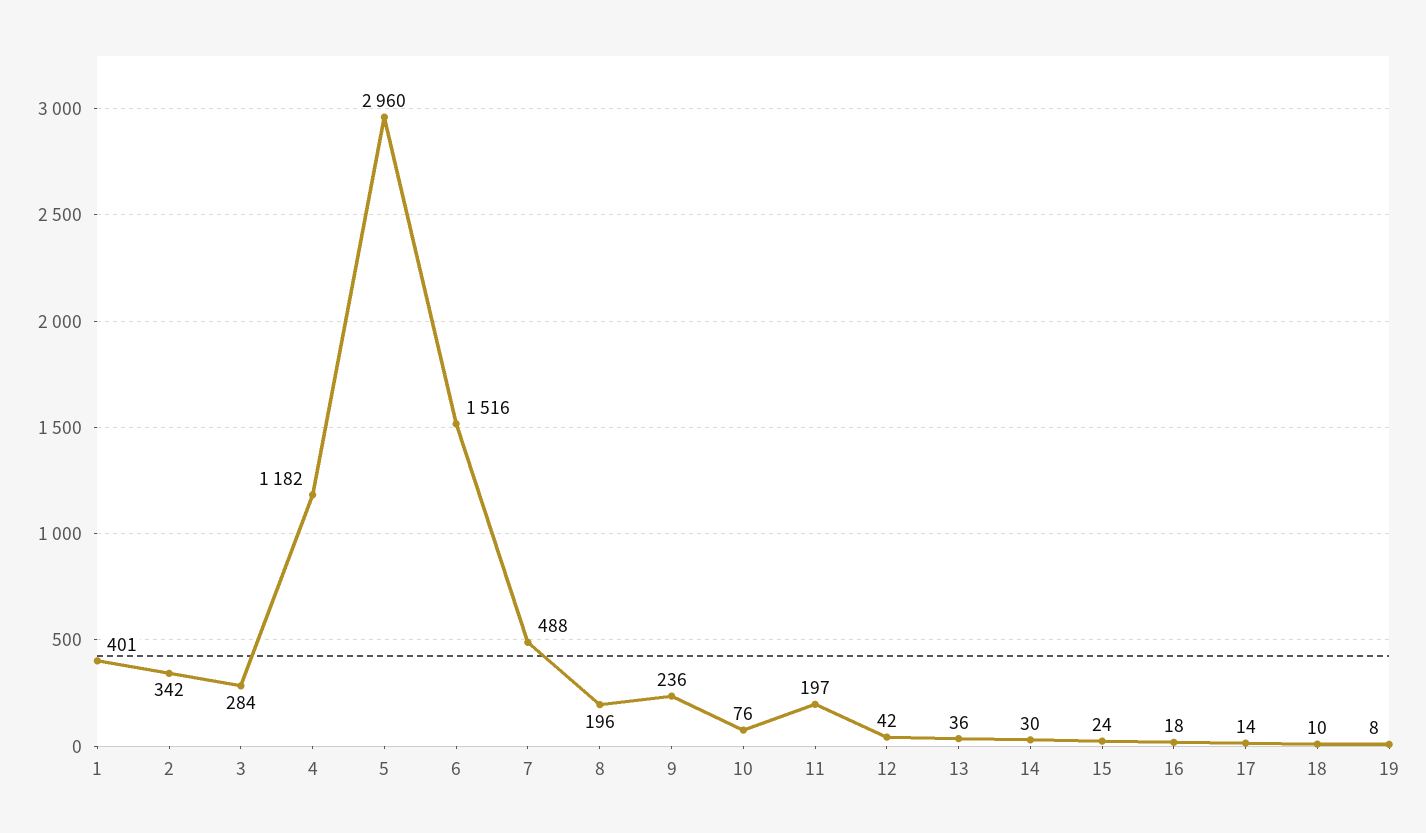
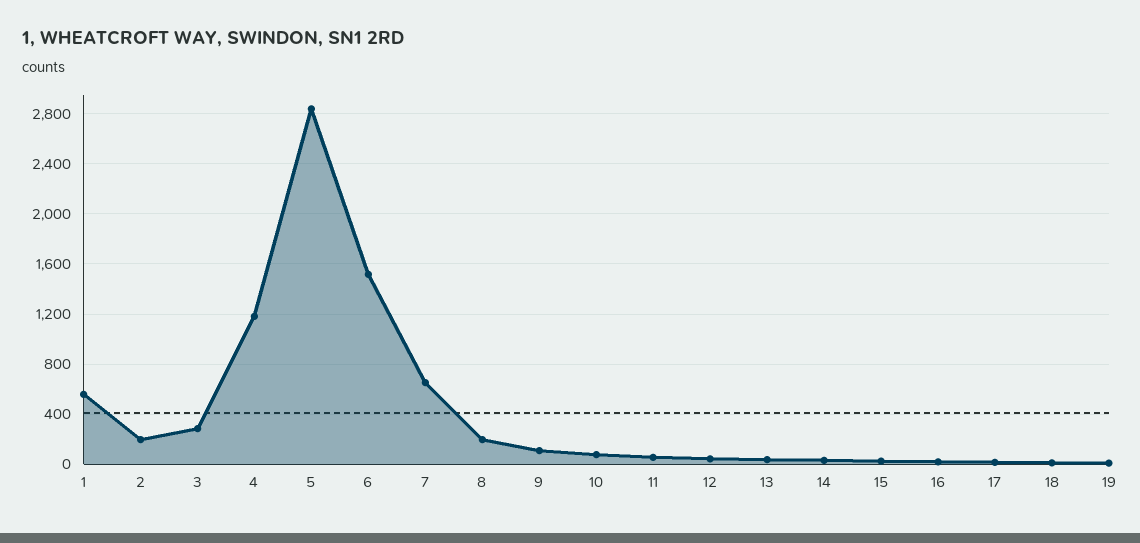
1: 401 -> 550
2: 342 -> 200
5: 2960 -> 2850
7: 488 -> 650
9: 236 -> 100
11: 197 -> 50

